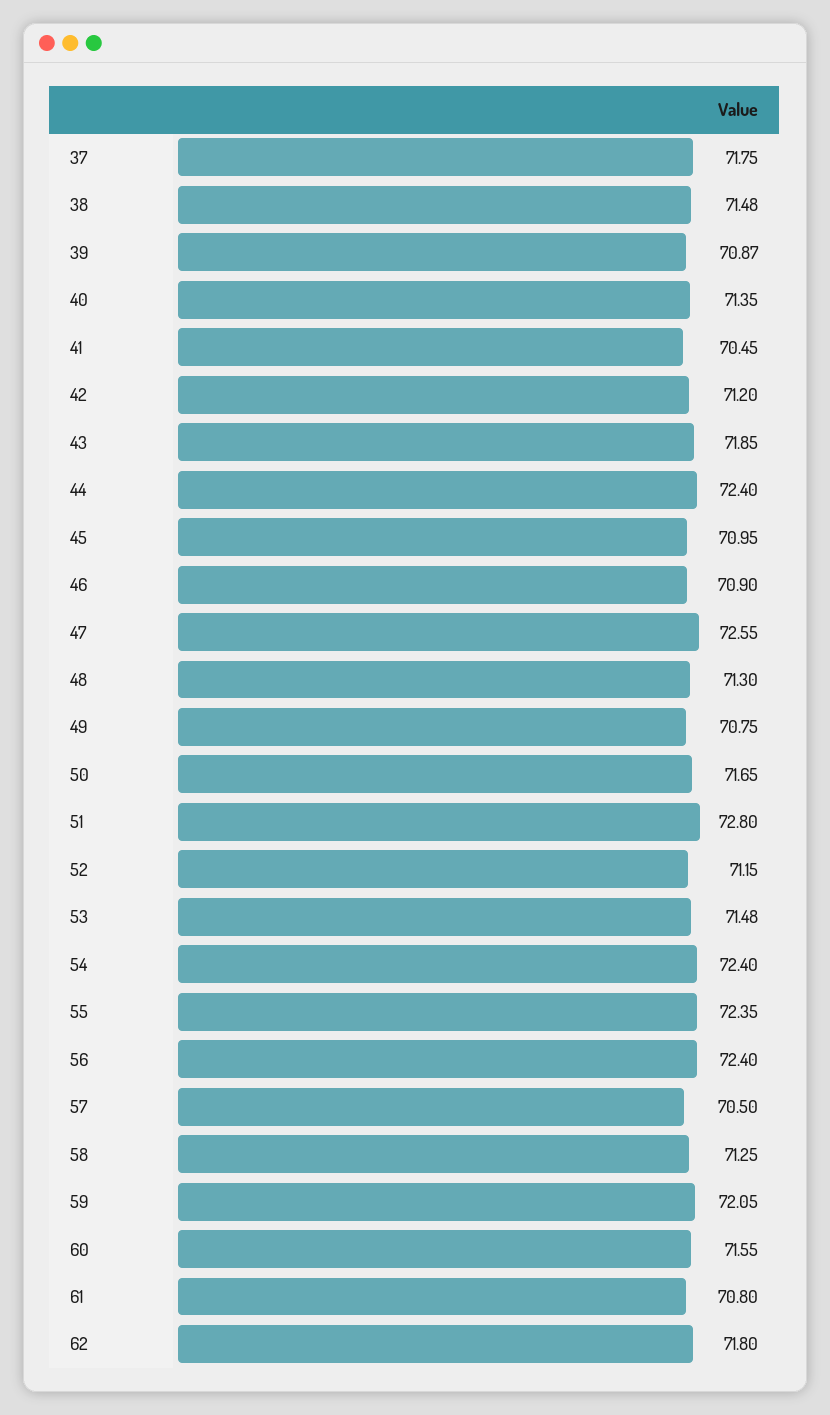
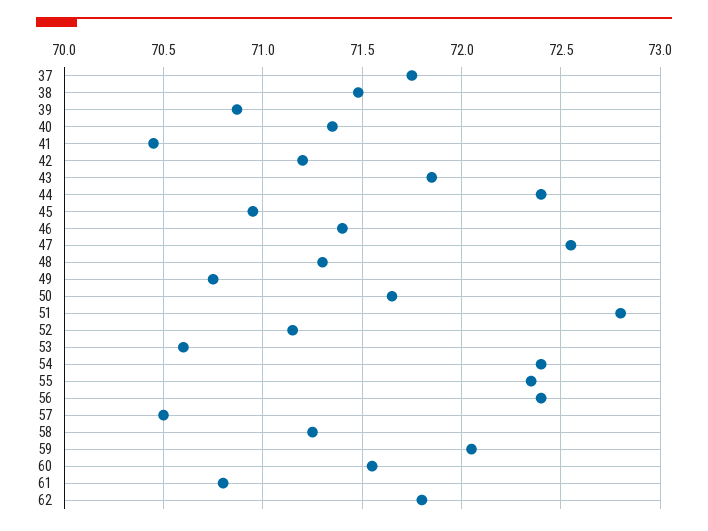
46: 70.9 -> 71.4
53: 71.48 -> 70.6

